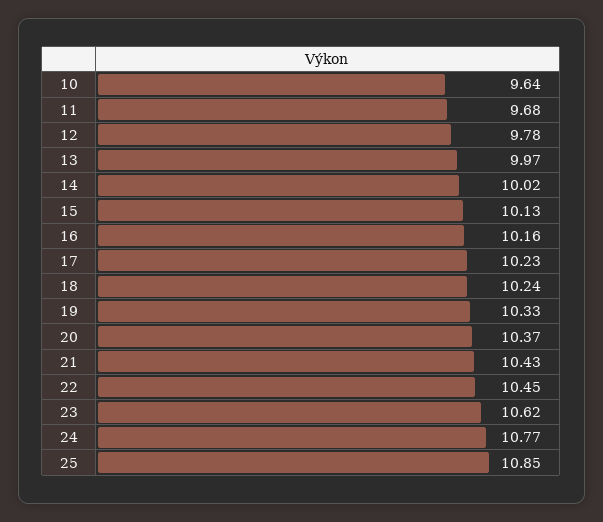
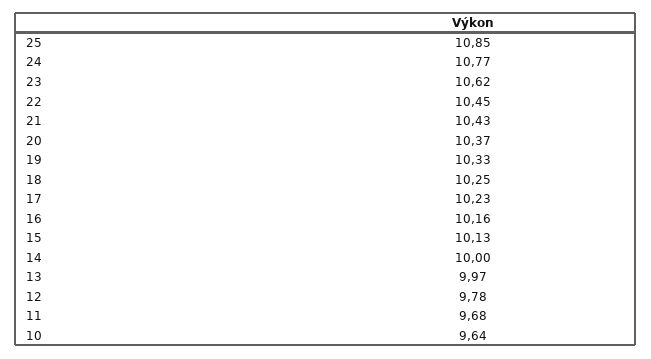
14: 10.02 -> 10
18: 10.24 -> 10.25

